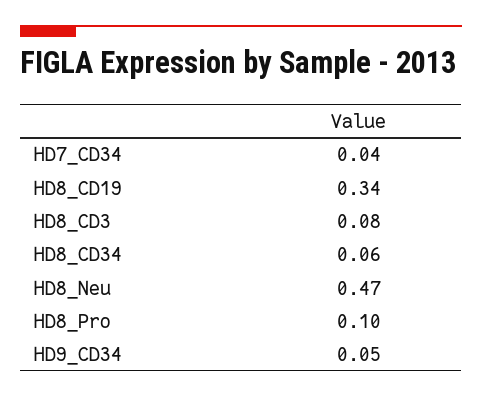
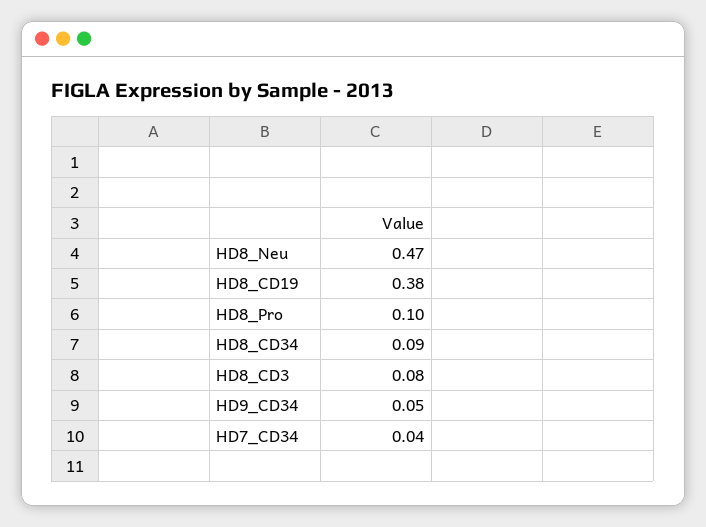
HD8_CD19: 0.34 -> 0.38
HD8_CD34: 0.06 -> 0.09

